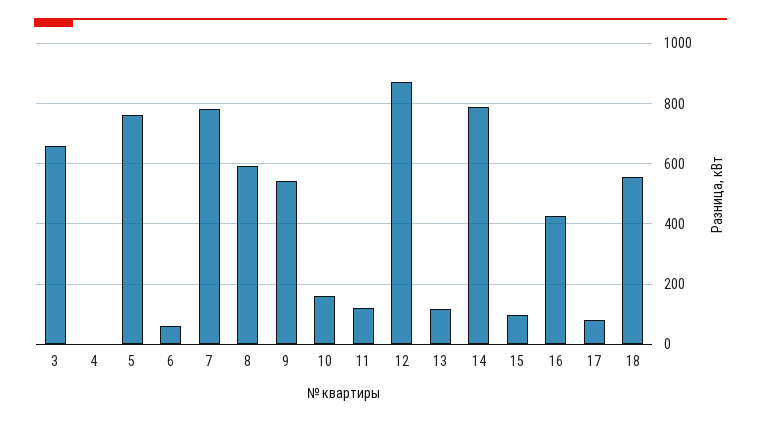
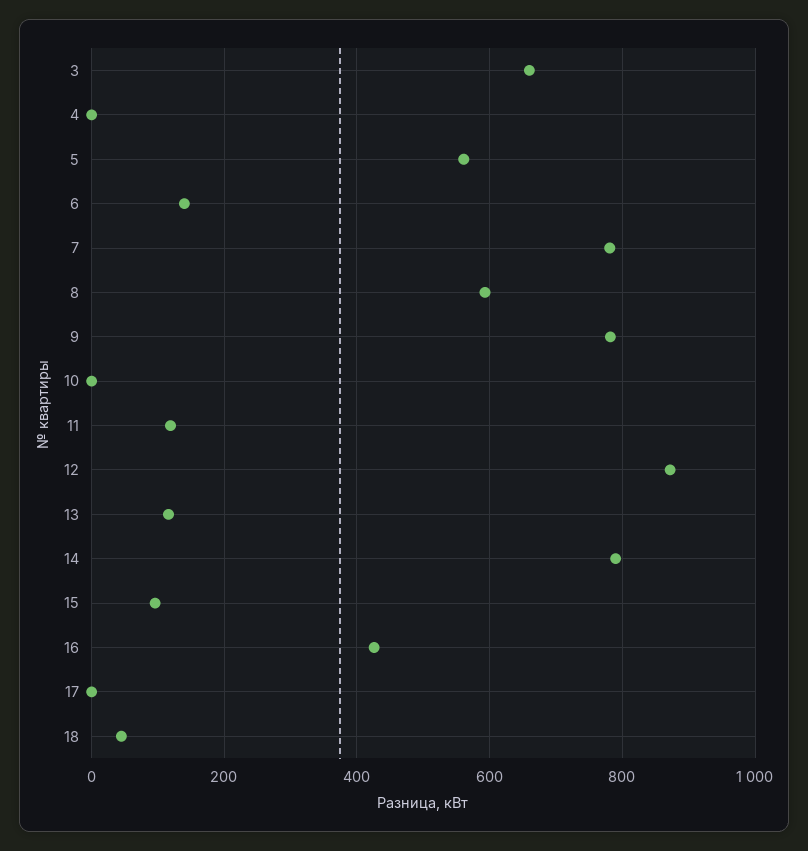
5: 760 -> 560
6: 60 -> 140
9: 540 -> 780
10: 160 -> 0
17: 80 -> 0
18: 560 -> 40

